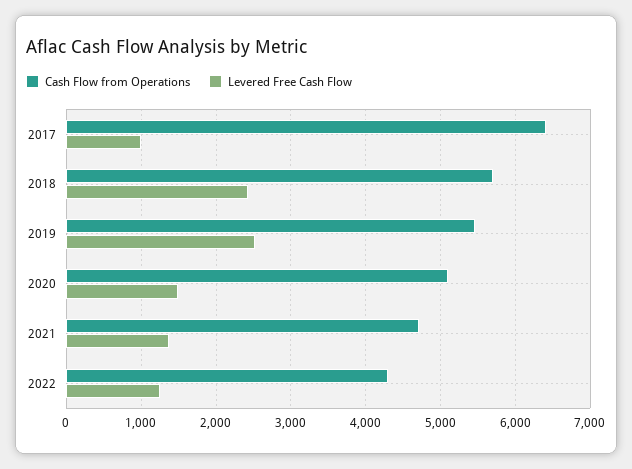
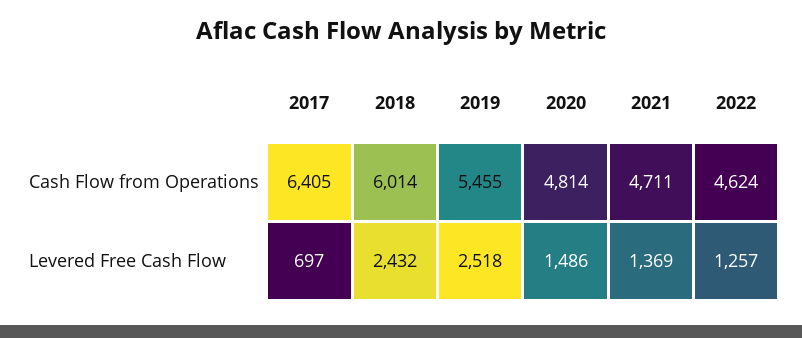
Levered Free Cash Flow, 2017: 1000 -> 697
Cash Flow from Operations, 2018: 5700 -> 6014
Cash Flow from Operations, 2020: 5100 -> 4814
Cash Flow from Operations, 2022: 4300 -> 4624

